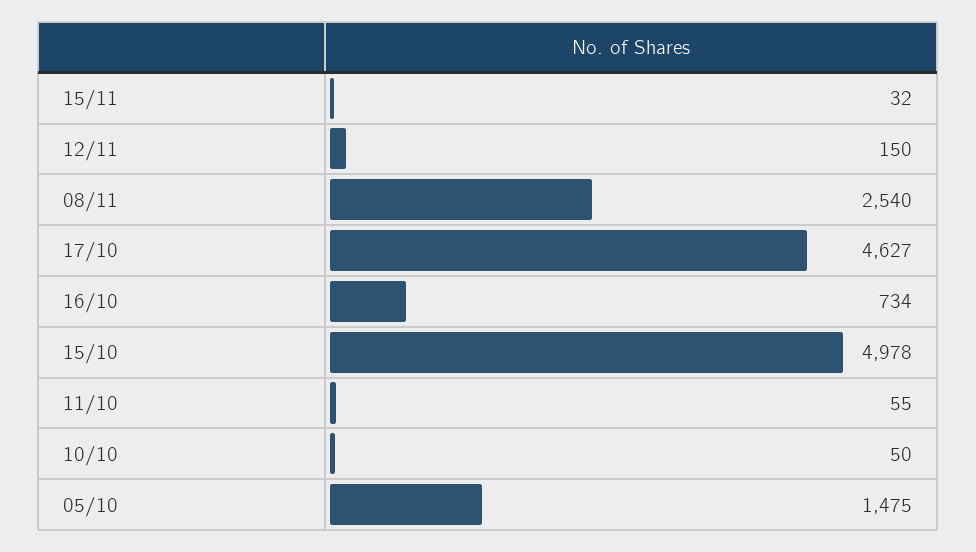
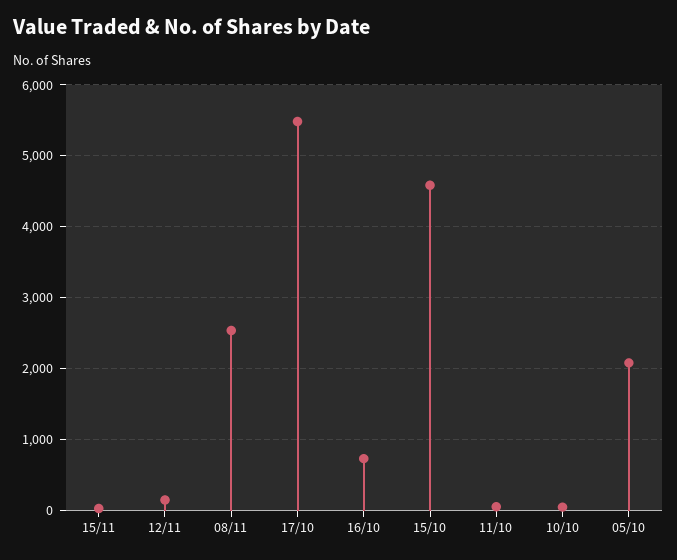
17/10: 4627 -> 5500
15/10: 4978 -> 4600
05/10: 1475 -> 2100

